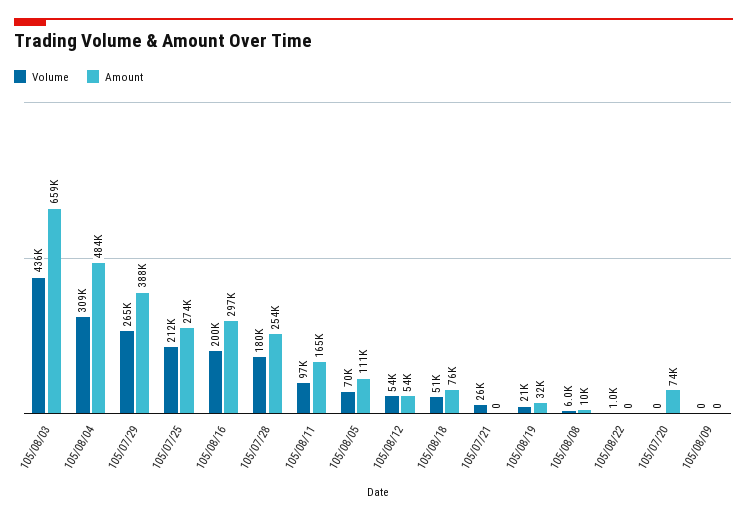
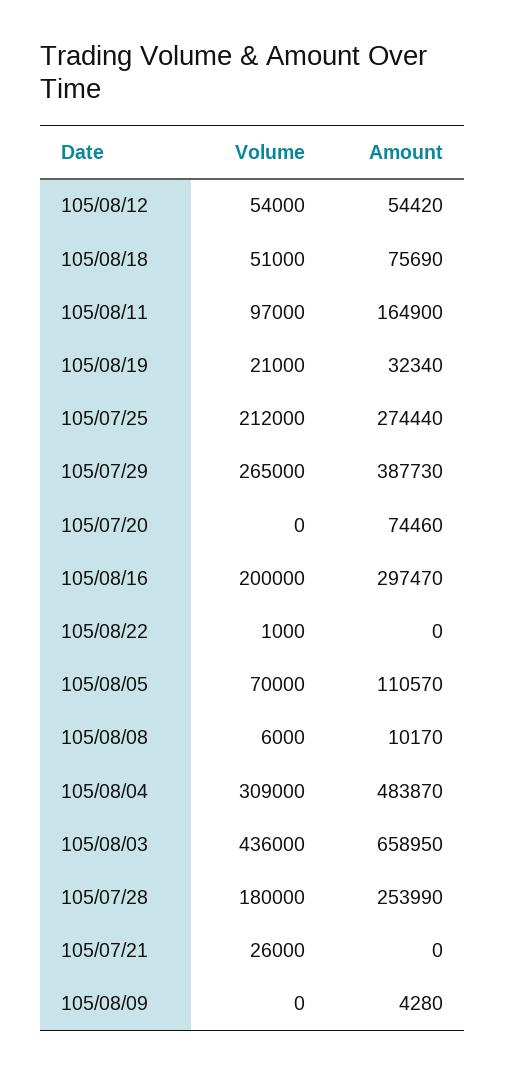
Amount, 105/08/09: 0 -> 4280

